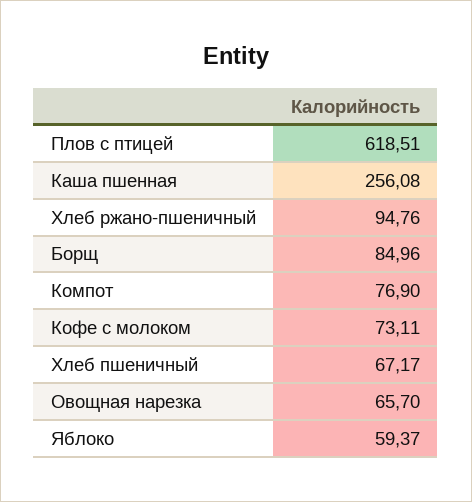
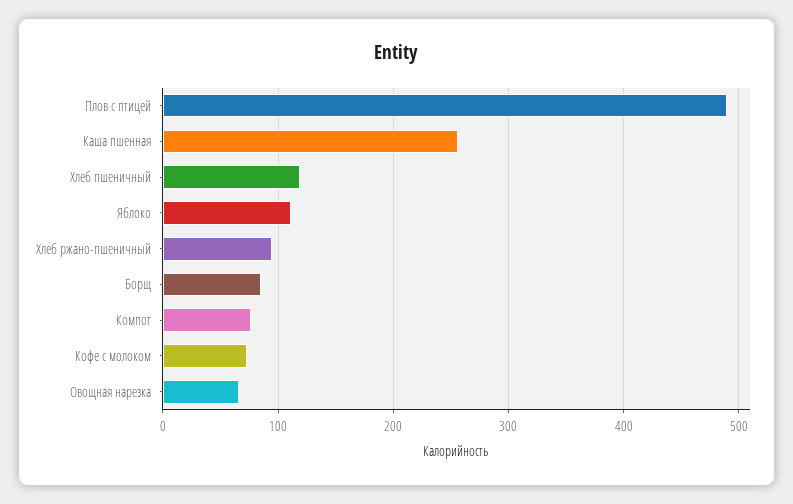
Плов с птицей: 618.51 -> 490
Хлеб пшеничный: 67.17 -> 120
Яблоко: 59.37 -> 110

